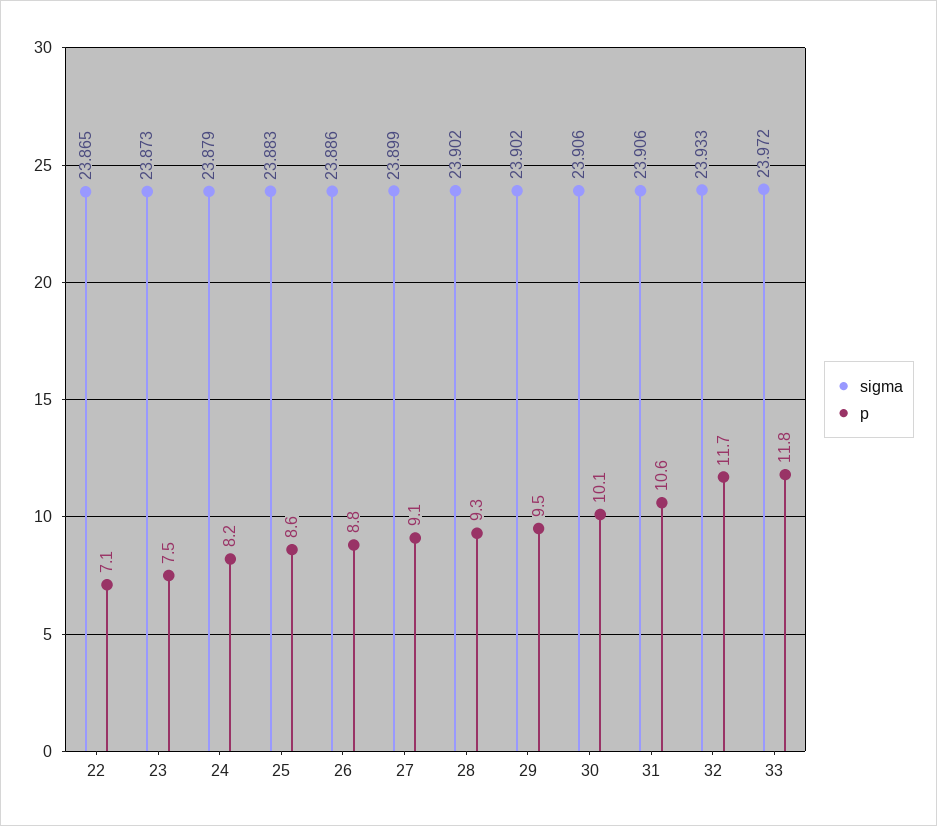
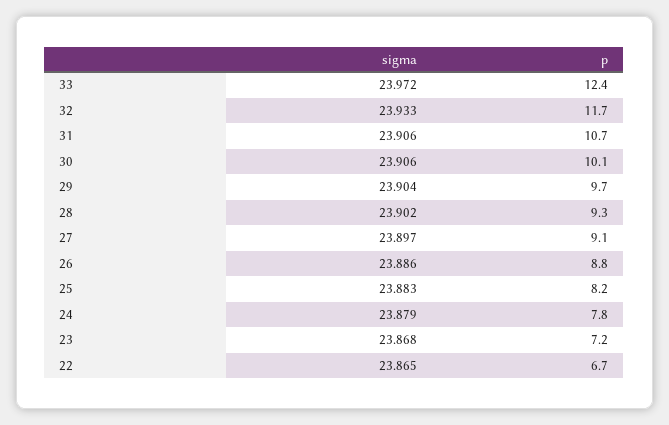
p, 22: 7.1 -> 6.7
sigma, 23: 23.873 -> 23.868
p, 23: 7.5 -> 7.2
p, 24: 8.2 -> 7.8
p, 25: 8.6 -> 8.2
sigma, 27: 23.899 -> 23.897
sigma, 29: 23.902 -> 23.904
p, 29: 9.5 -> 9.7
p, 31: 10.6 -> 10.7
p, 33: 11.8 -> 12.4

